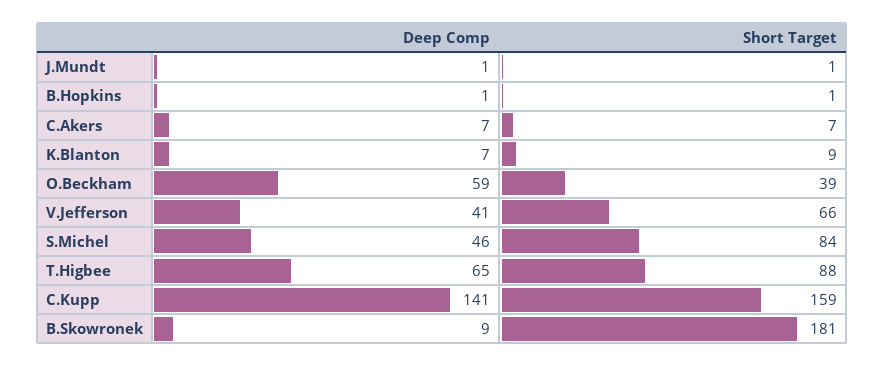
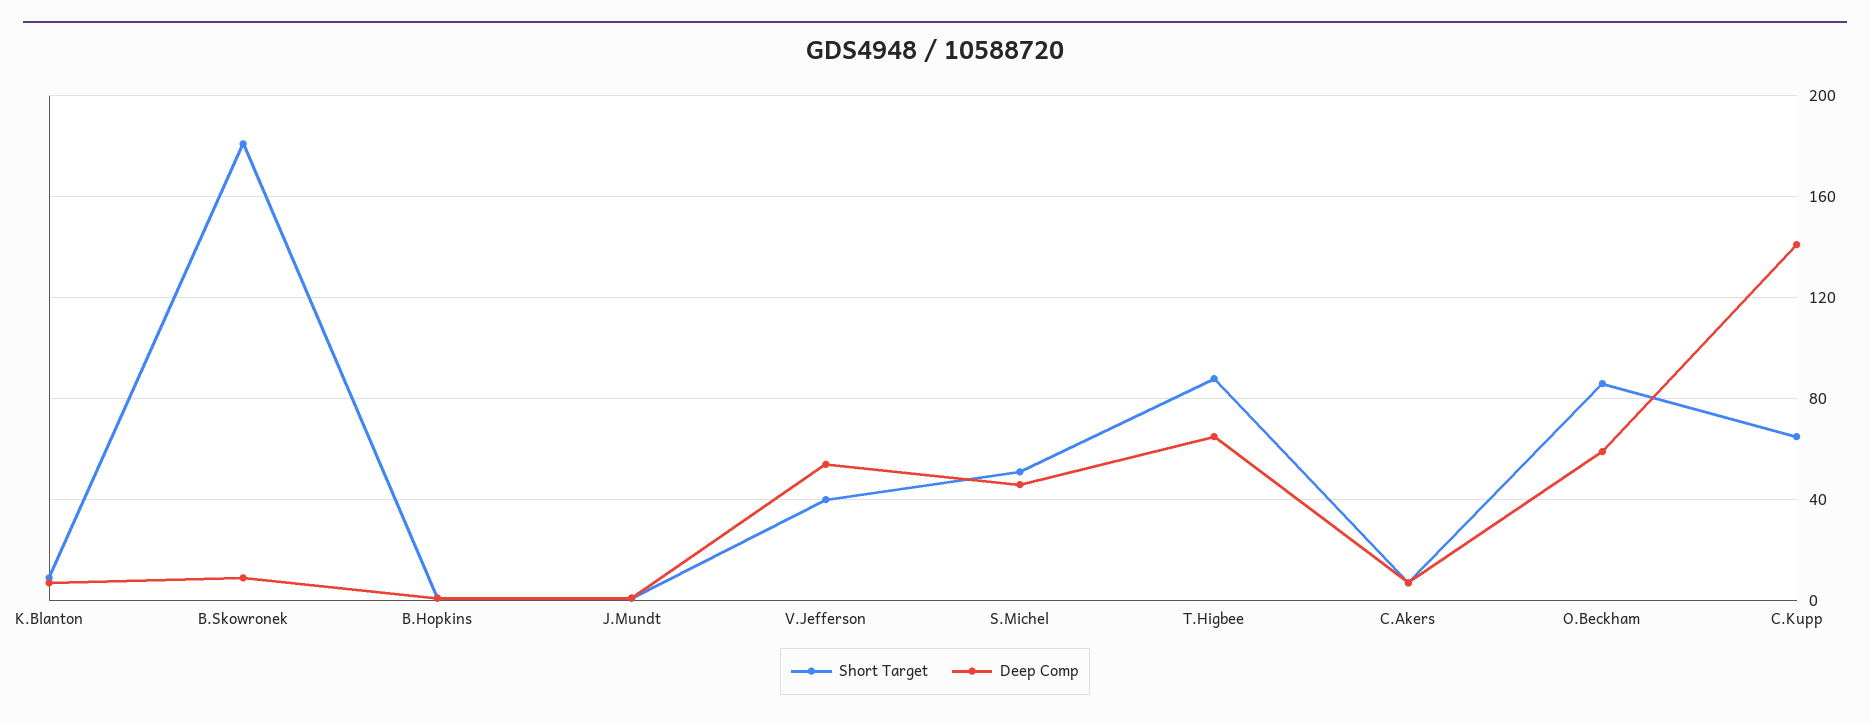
Short Target, O.Beckham: 39 -> 85
Deep Comp, V.Jefferson: 41 -> 55
Short Target, V.Jefferson: 66 -> 40
Short Target, S.Michel: 84 -> 50
Short Target, C.Kupp: 159 -> 65

